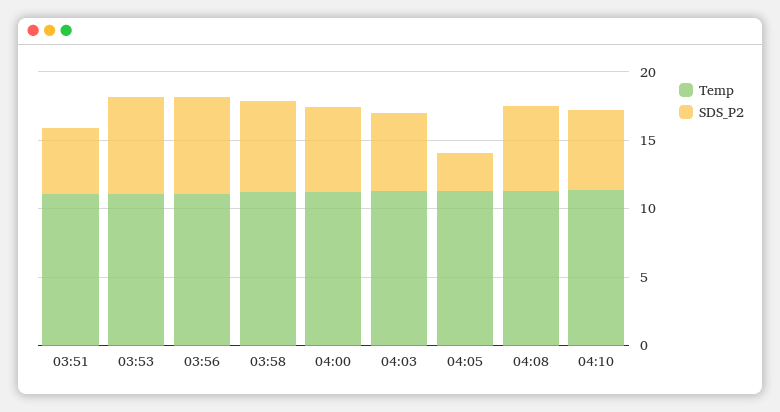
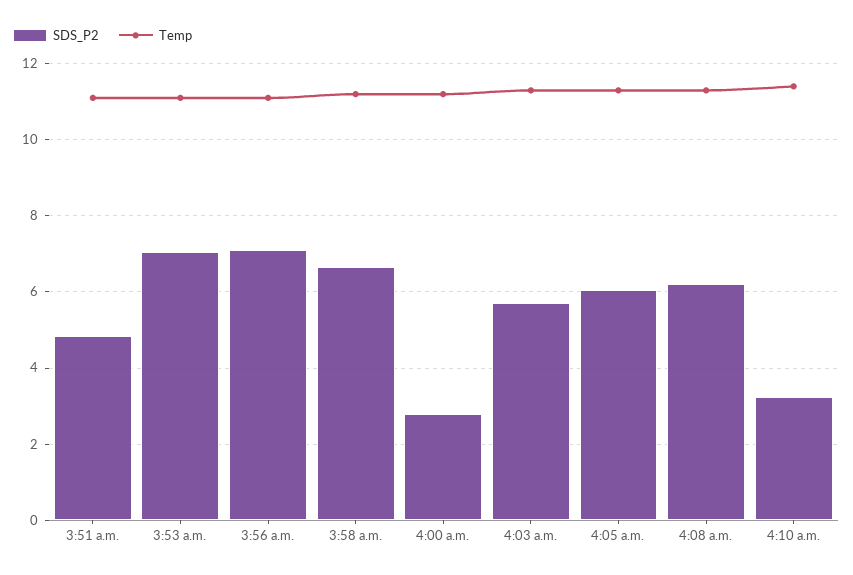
SDS_P2, 04:00: 6 -> 2.8
SDS_P2, 04:05: 3 -> 6
SDS_P2, 04:10: 6 -> 3.2

